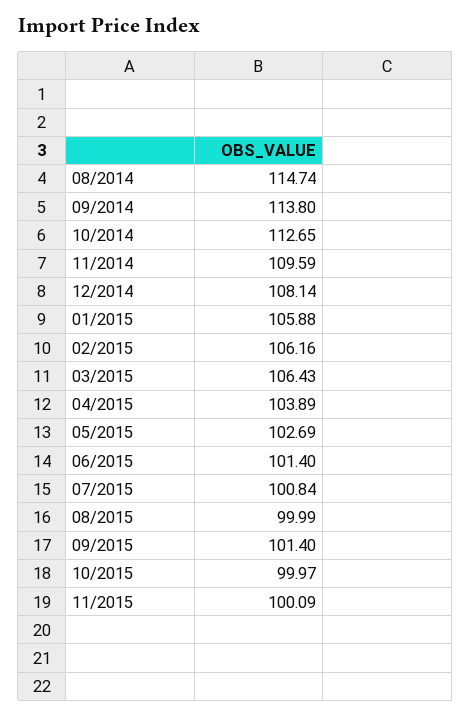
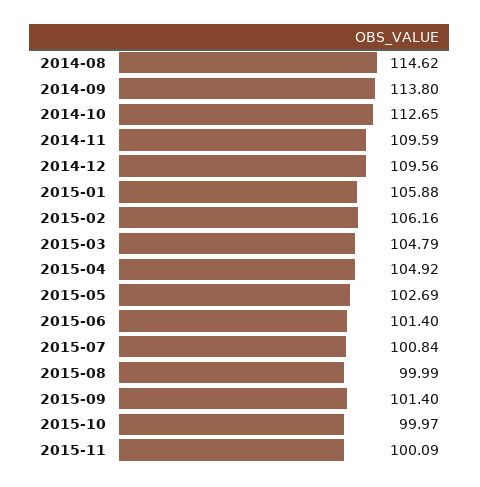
08/2014: 114.74 -> 114.62
12/2014: 108.14 -> 109.56
03/2015: 106.43 -> 104.79
04/2015: 103.89 -> 104.92

